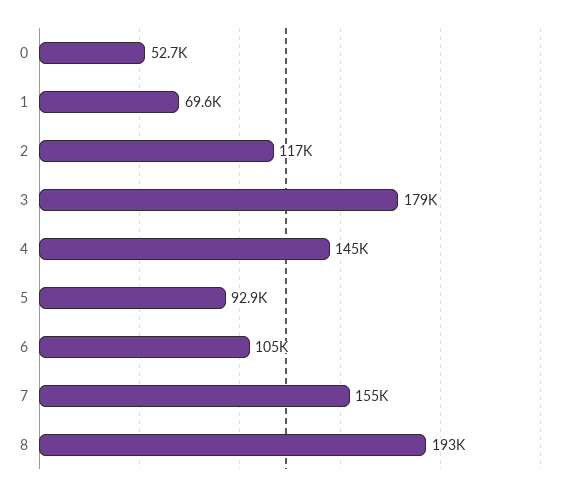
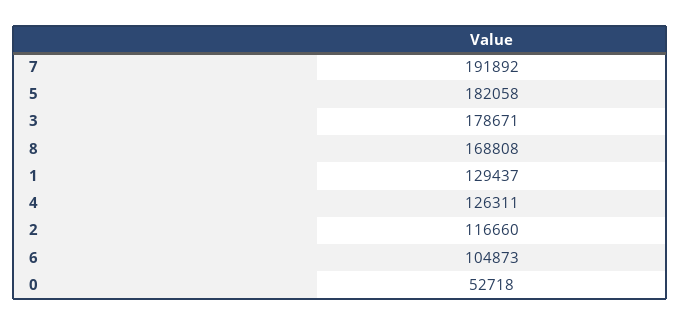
1: 69600 -> 129437
4: 145000 -> 126311
5: 92900 -> 182058
7: 155000 -> 191892
8: 193000 -> 168808

